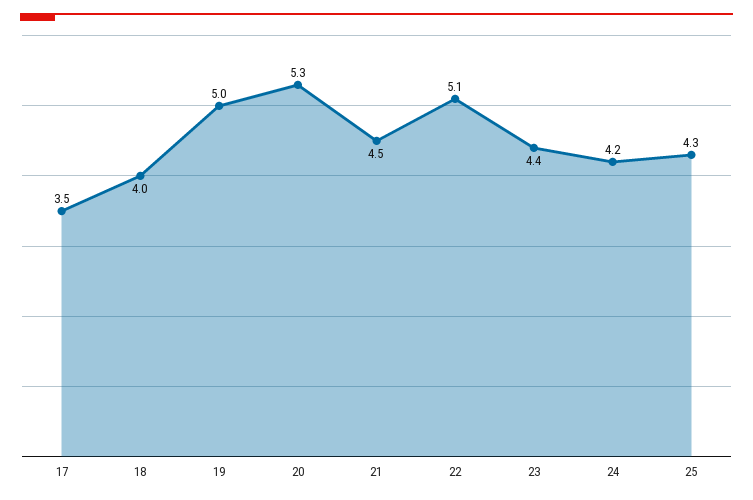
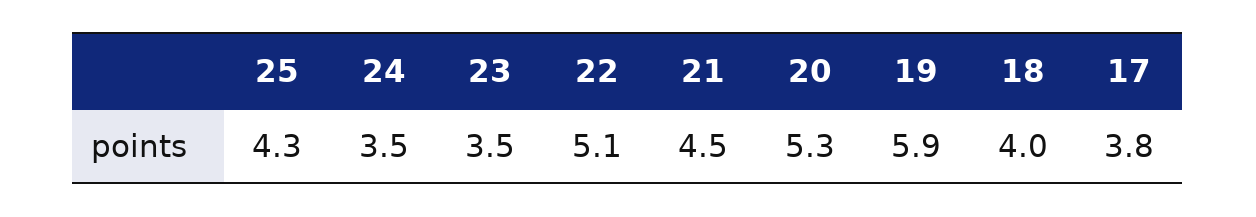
17: 3.5 -> 3.8
19: 5 -> 5.9
23: 4.4 -> 3.5
24: 4.2 -> 3.5

